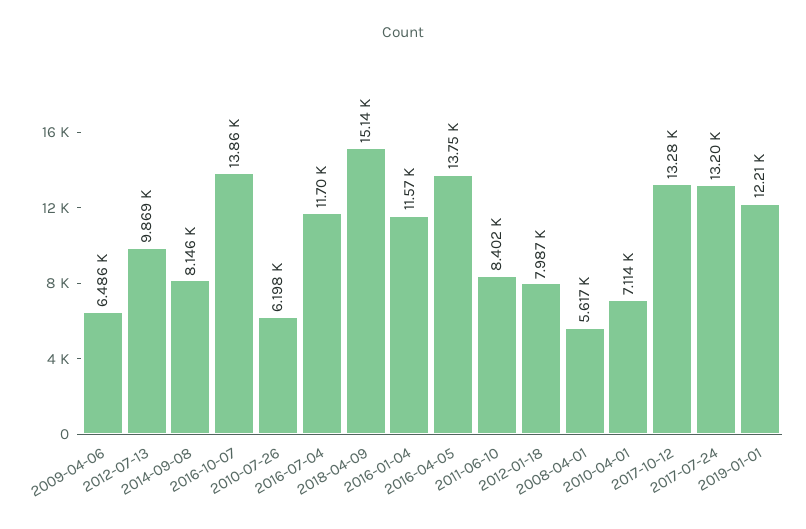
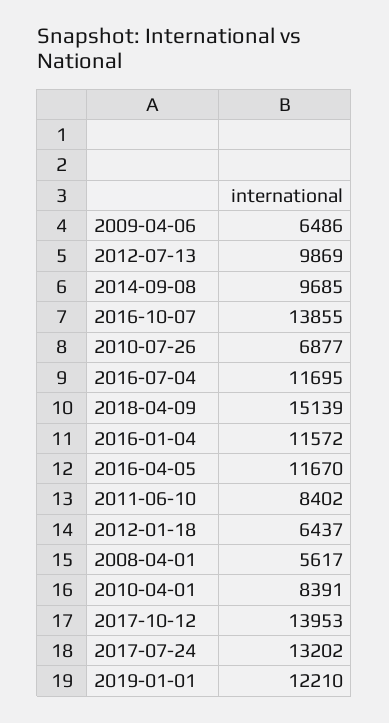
2014-09-08: 8146 -> 9685
2010-07-26: 6198 -> 6877
2016-04-05: 13750 -> 11670
2012-01-18: 7987 -> 6437
2010-04-01: 7114 -> 8391
2017-10-12: 13280 -> 13953

